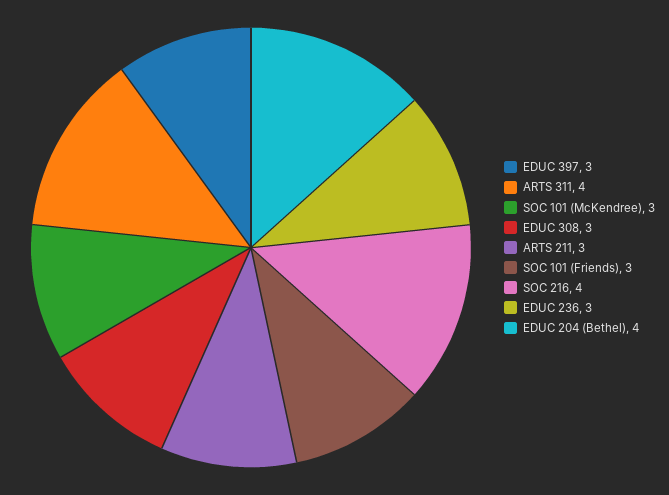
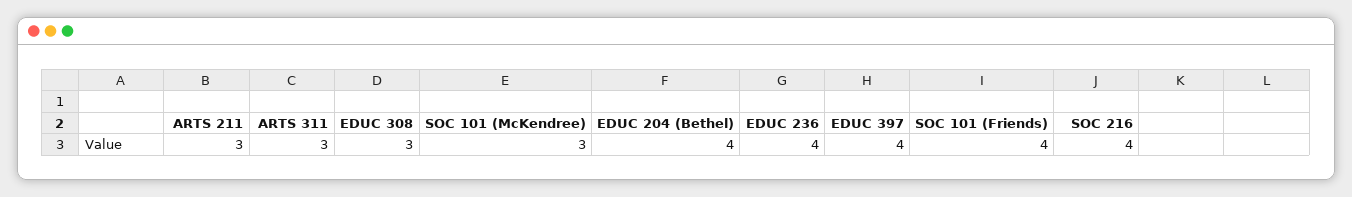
EDUC 397: 3 -> 4
ARTS 311: 4 -> 3
SOC 101 (Friends): 3 -> 4
EDUC 236: 3 -> 4

